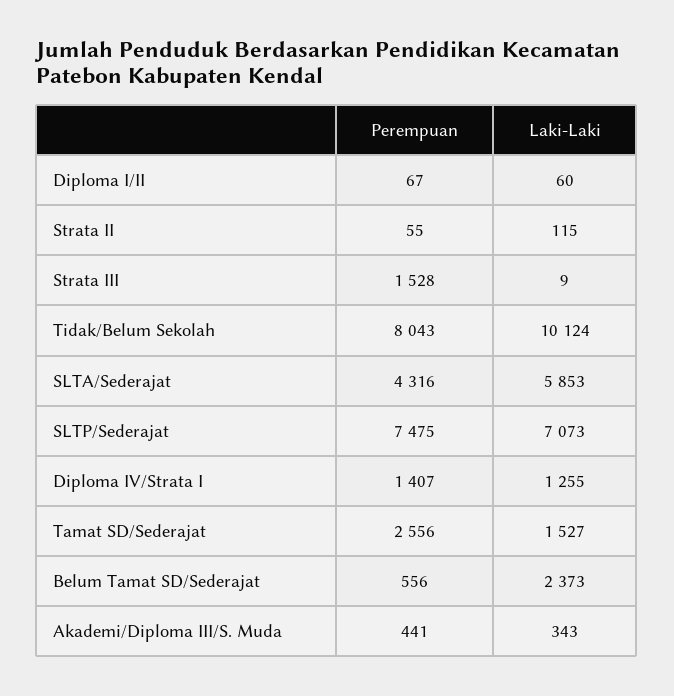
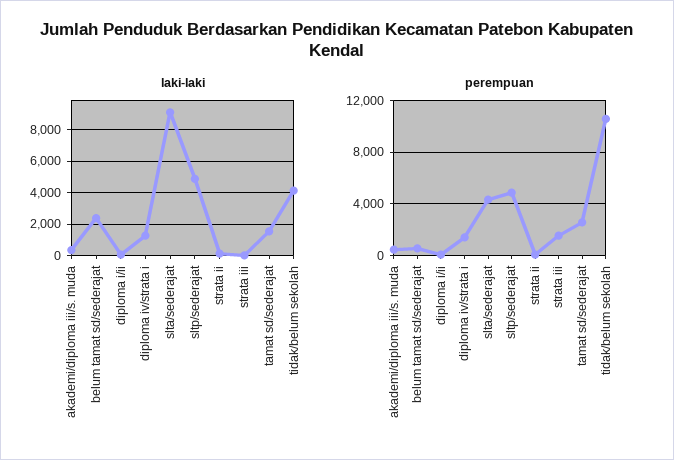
Perempuan, Tidak/Belum Sekolah: 8043 -> 10500
Laki-Laki, Tidak/Belum Sekolah: 10124 -> 4000
Laki-Laki, SLTA/Sederajat: 5853 -> 9000
Perempuan, SLTP/Sederajat: 7475 -> 5000
Laki-Laki, SLTP/Sederajat: 7073 -> 5000

